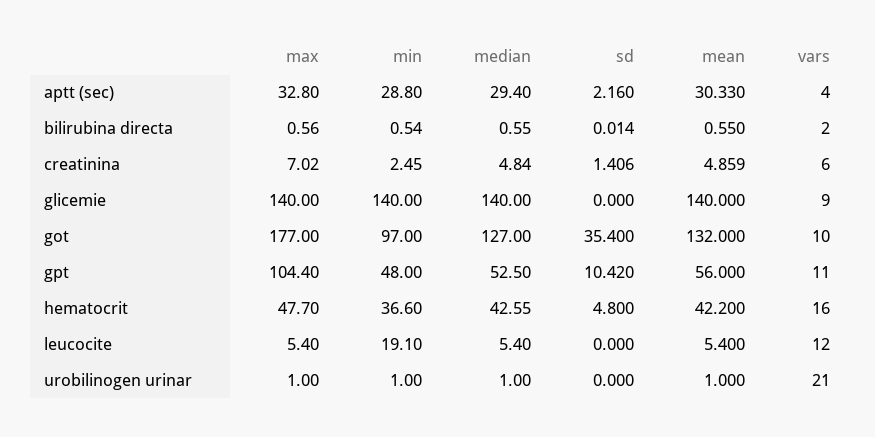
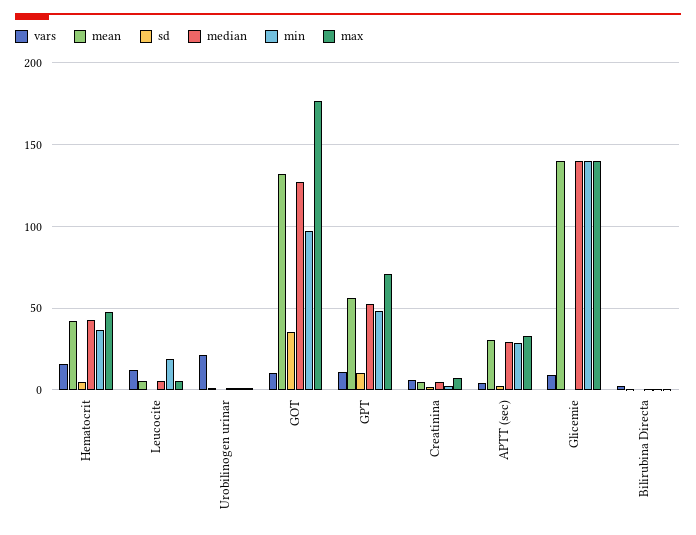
max, gpt: 104.4 -> 70

